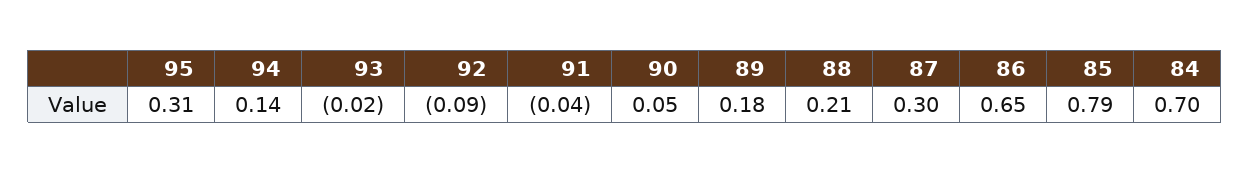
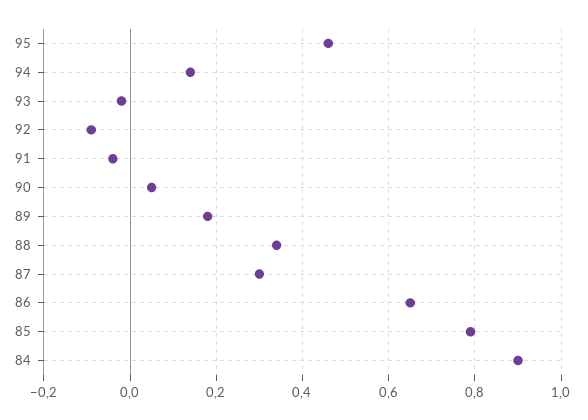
95: 0.31 -> 0.45
88: 0.21 -> 0.35
84: 0.7 -> 0.9

